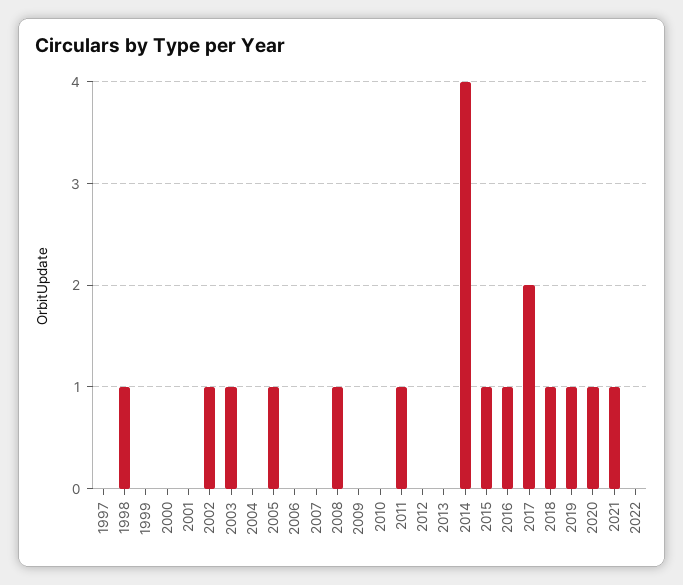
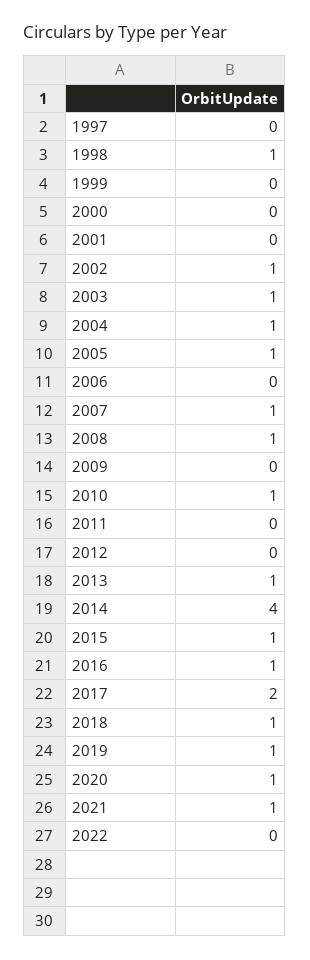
2004: 0 -> 1
2007: 0 -> 1
2010: 0 -> 1
2011: 1 -> 0
2013: 0 -> 1

